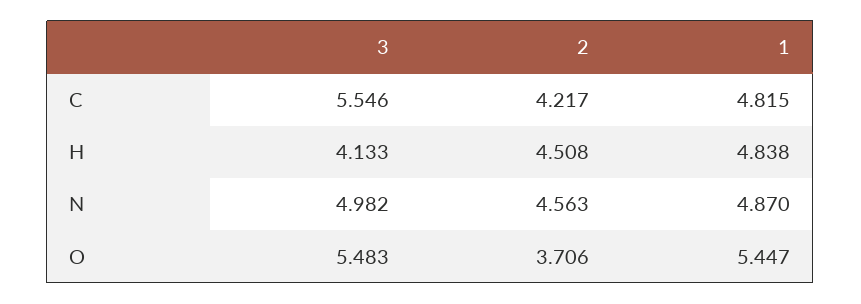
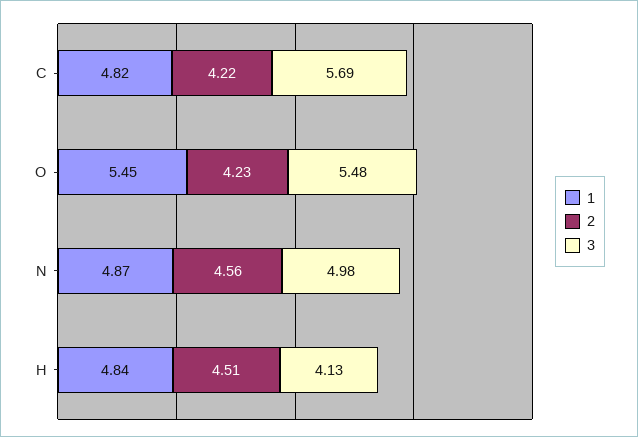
3, C: 5.546 -> 5.69
2, O: 3.706 -> 4.23

